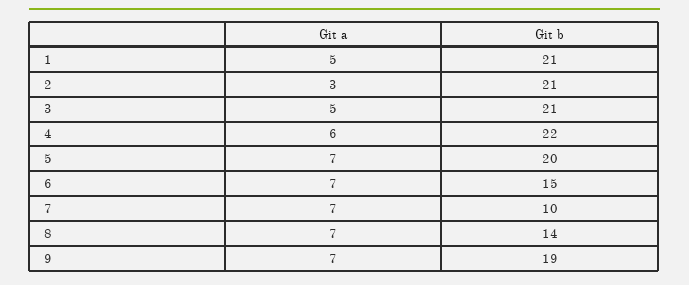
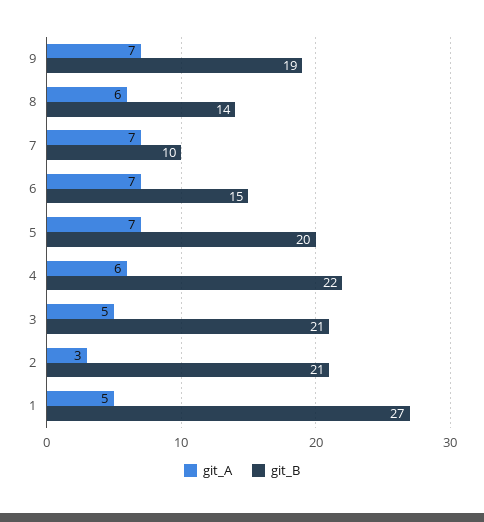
Git b, 1: 21 -> 27
Git a, 8: 7 -> 6

